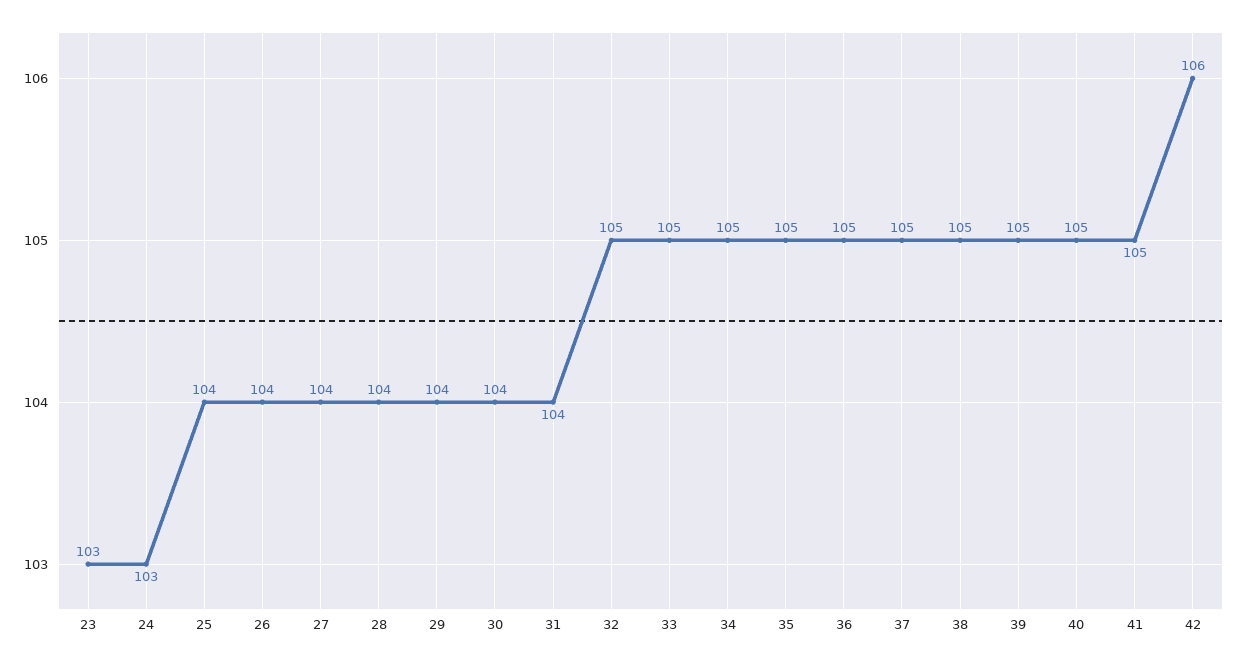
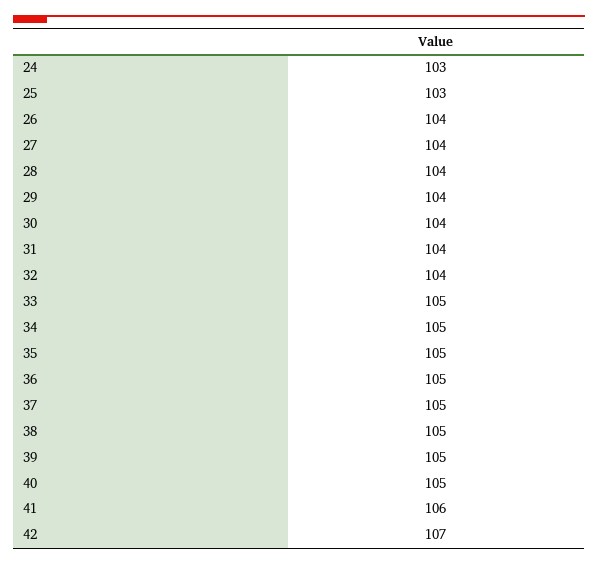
23: 103 -> none
25: 104 -> 103
32: 105 -> 104
41: 105 -> 106
42: 106 -> 107

